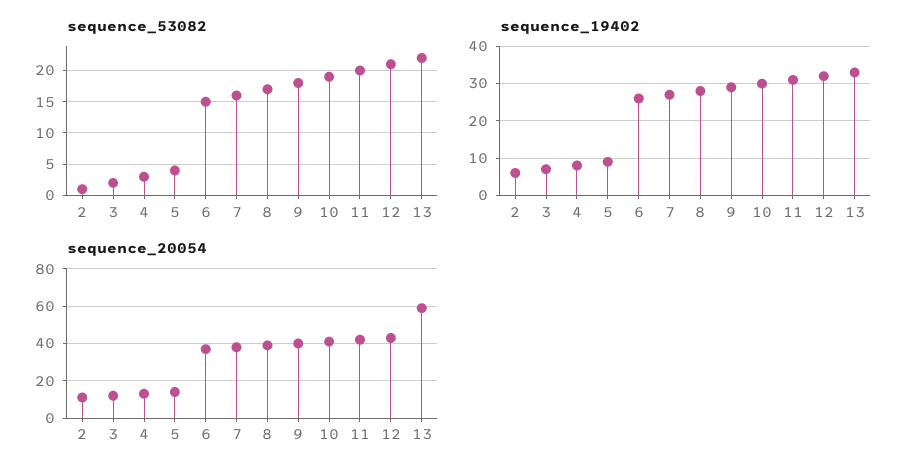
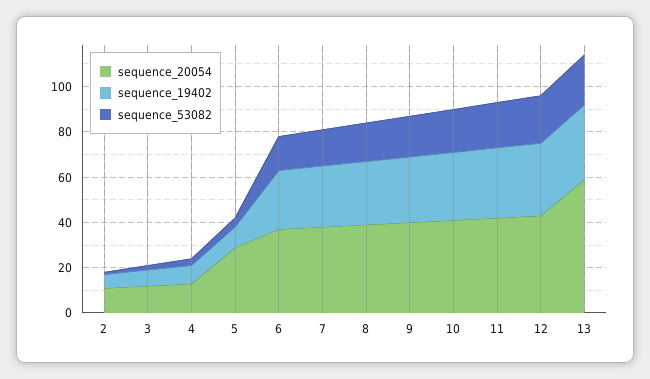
sequence_20054, 5: 15 -> 30

